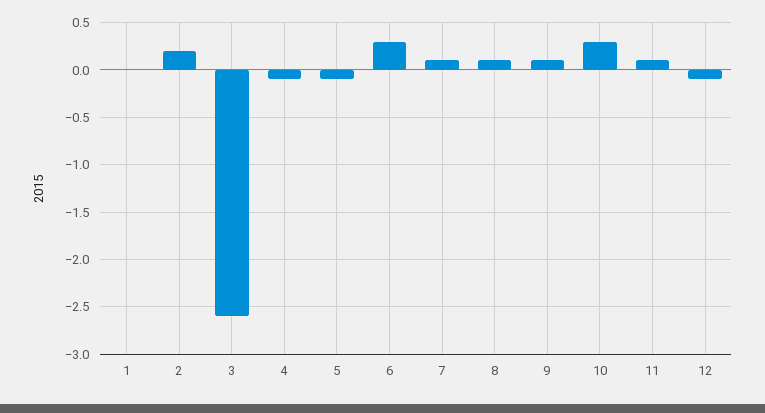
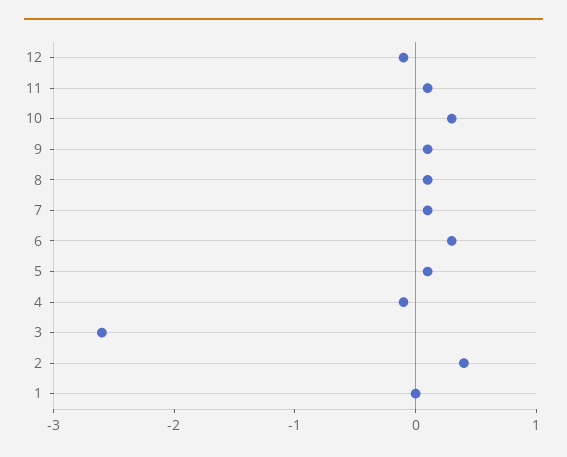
2: 0.2 -> 0.4
5: -0.1 -> 0.1

